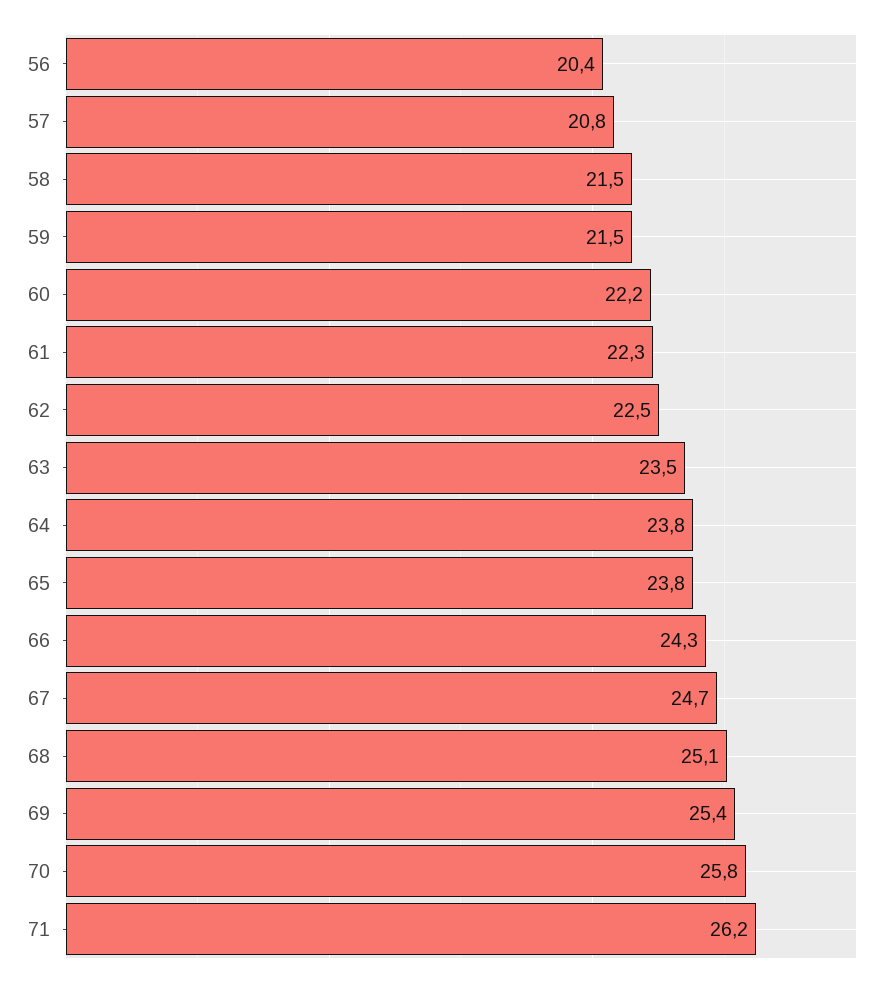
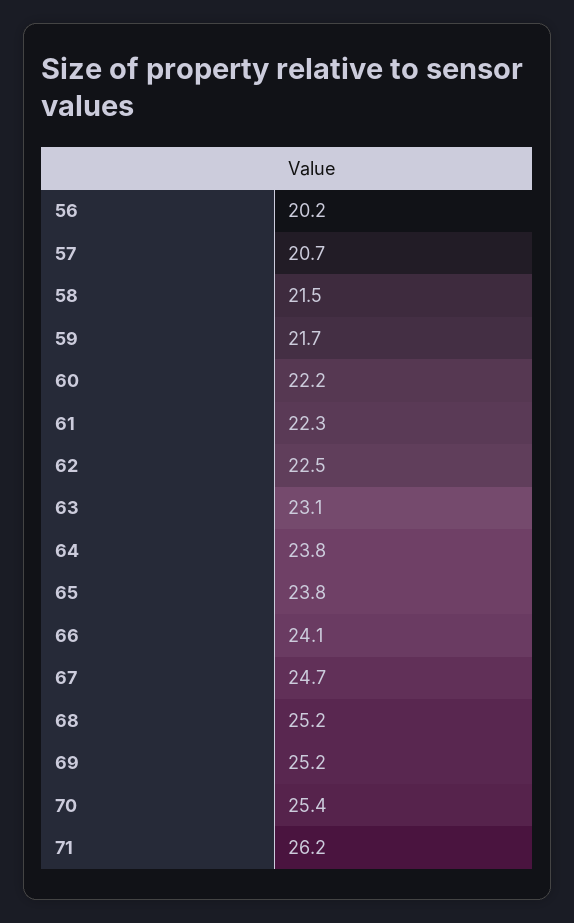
56: 20.4 -> 20.2
57: 20.8 -> 20.7
59: 21.5 -> 21.7
63: 23.5 -> 23.1
66: 24.3 -> 24.1
68: 25.1 -> 25.2
69: 25.4 -> 25.2
70: 25.8 -> 25.4

